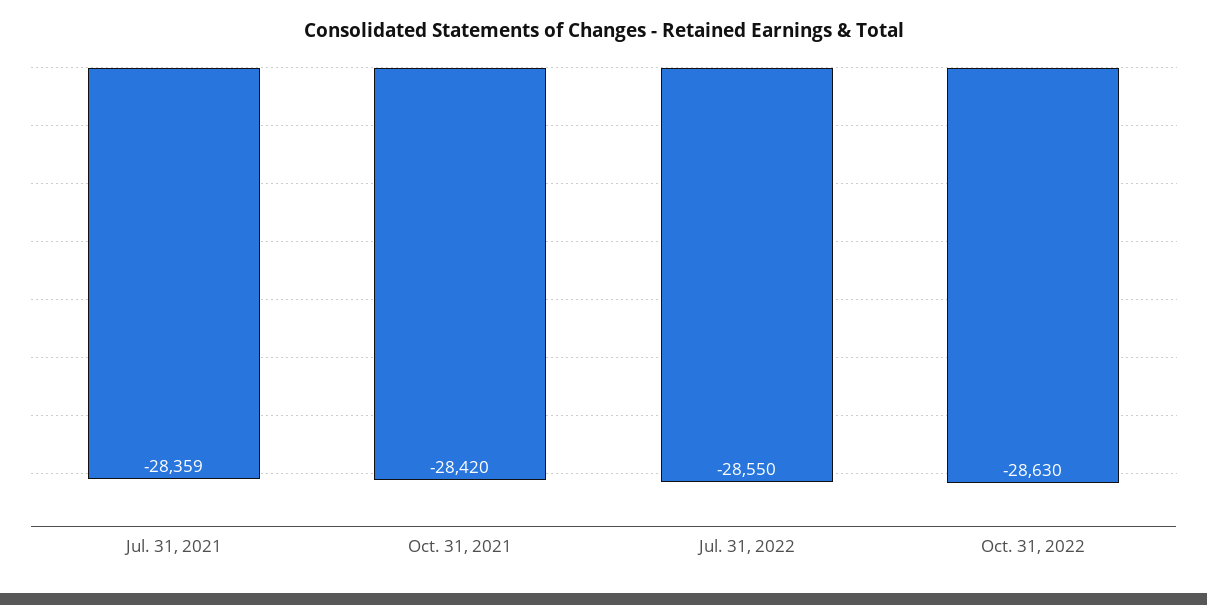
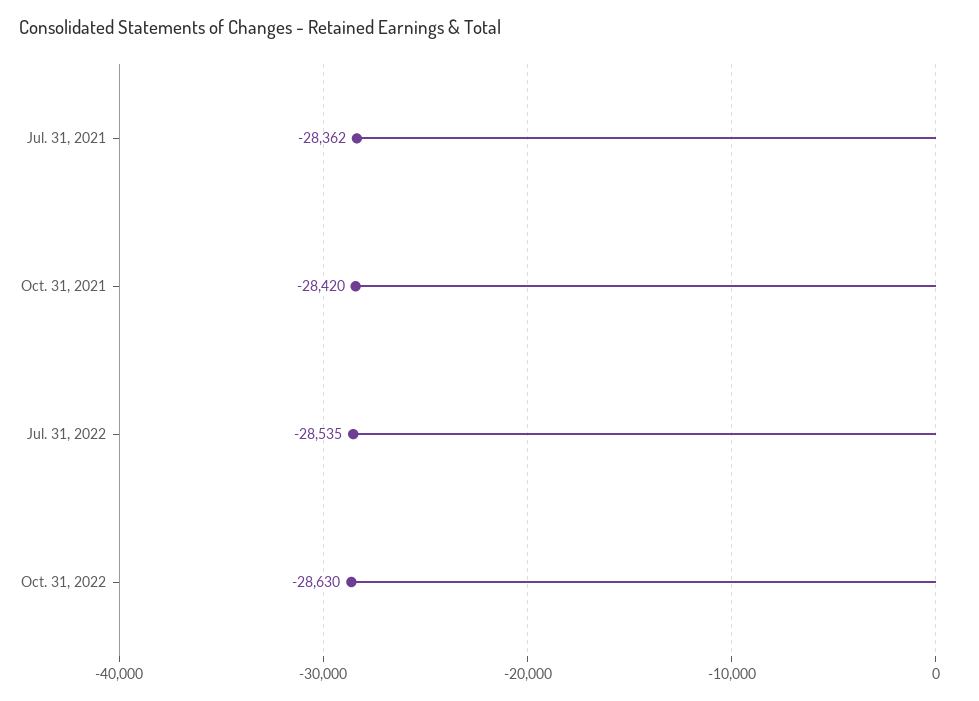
Jul. 31, 2021: -28359 -> -28362
Jul. 31, 2022: -28550 -> -28535

